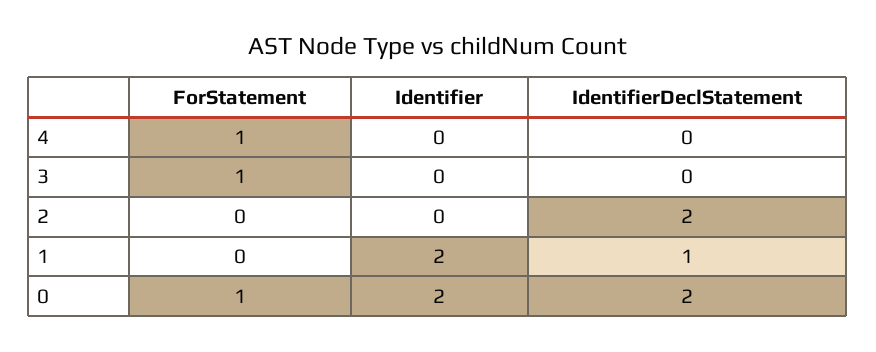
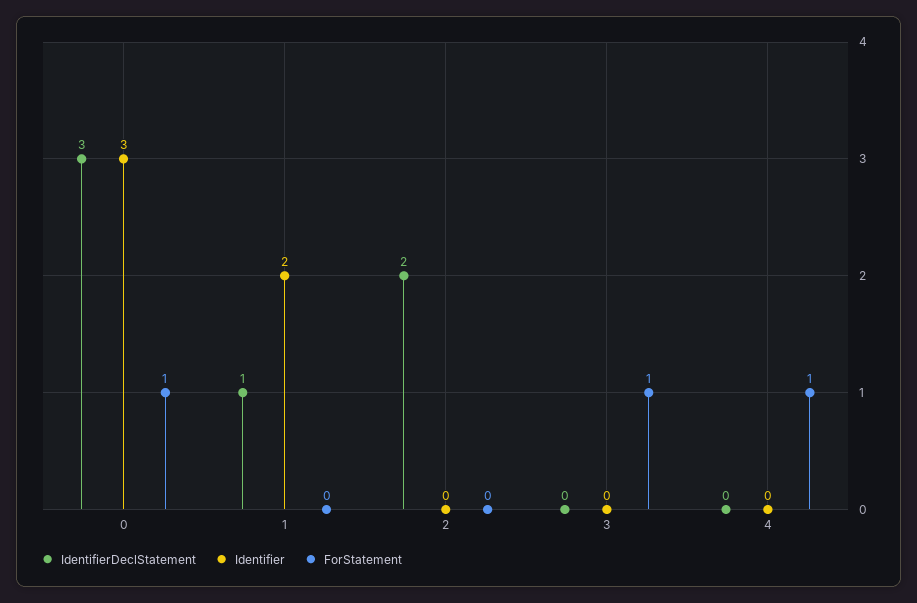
Identifier, 0: 2 -> 3
IdentifierDeclStatement, 0: 2 -> 3

